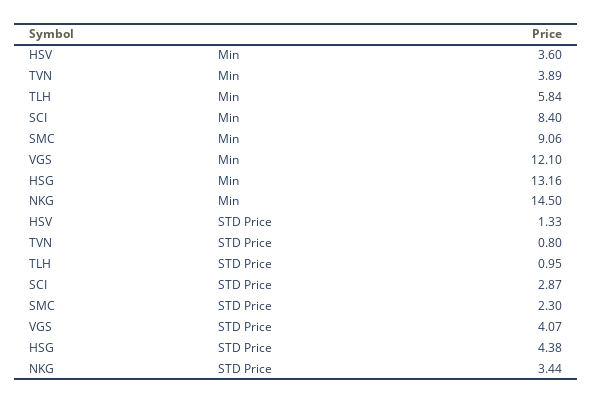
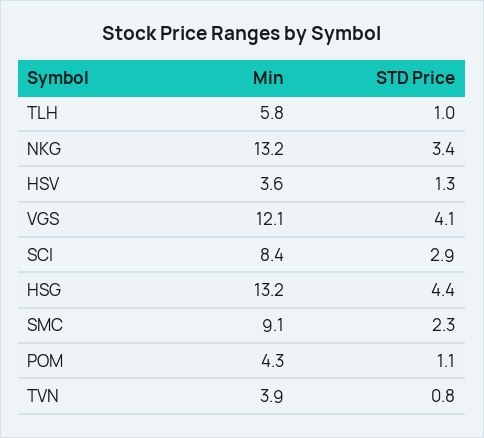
NKG, Min: 14.5 -> 13.2
POM, Min: none -> 4.3
POM, STD Price: none -> 1.1

